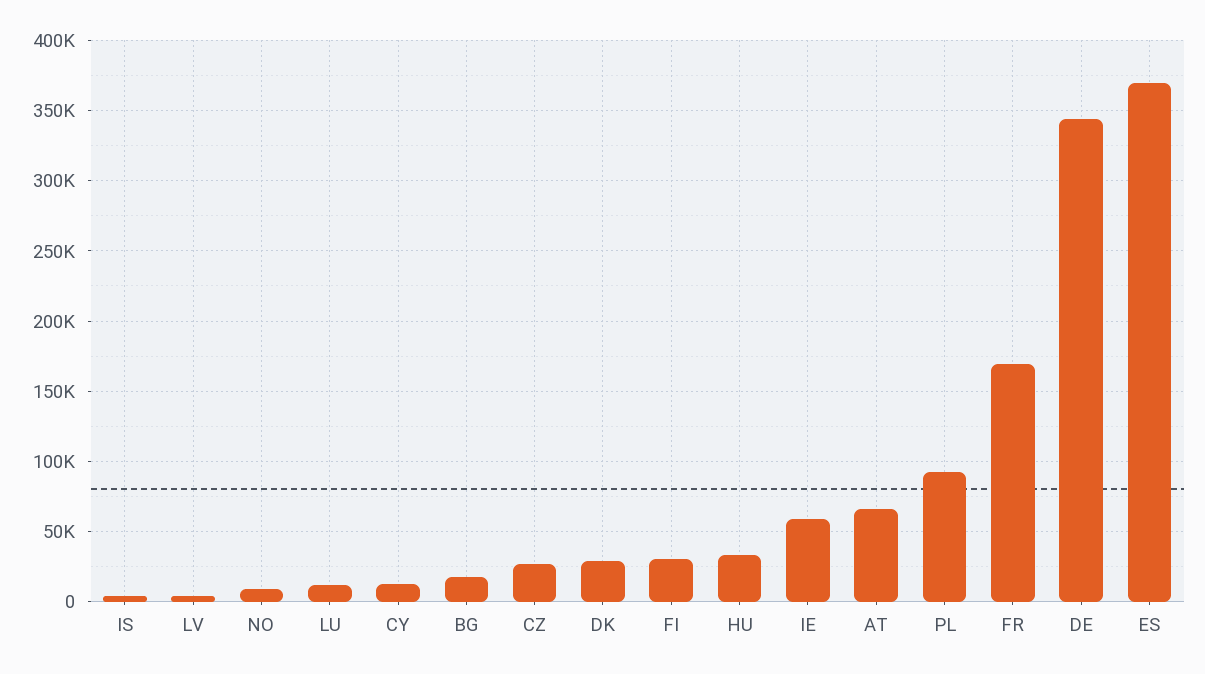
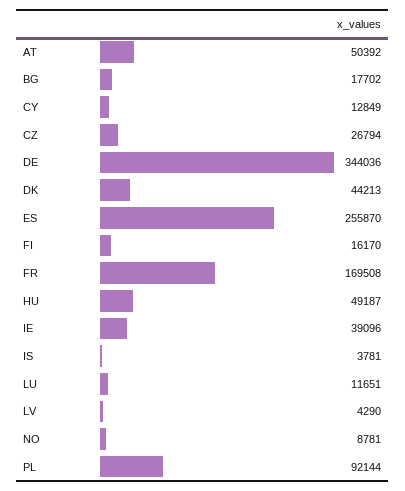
DK: 30000 -> 44213
FI: 30000 -> 16170
HU: 35000 -> 49187
IE: 60000 -> 39096
AT: 65000 -> 50392
ES: 370000 -> 255870

